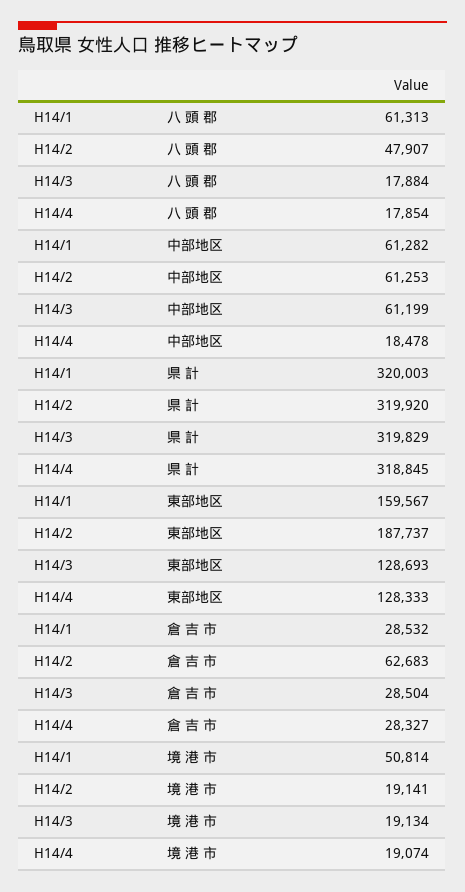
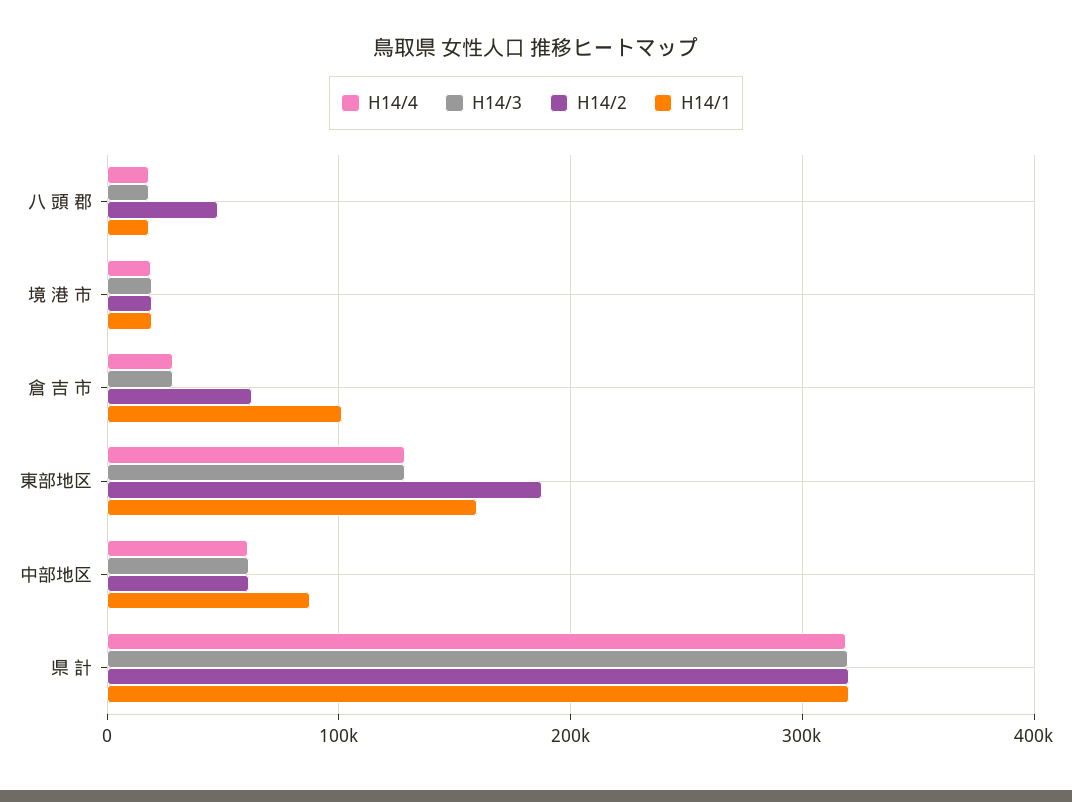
H14/1, 八 頭 郡: 61313 -> 20000
H14/1, 中部地区: 61282 -> 90000
H14/4, 中部地区: 18478 -> 60000
H14/1, 倉 吉 市: 28532 -> 100000
H14/1, 境 港 市: 50814 -> 20000

